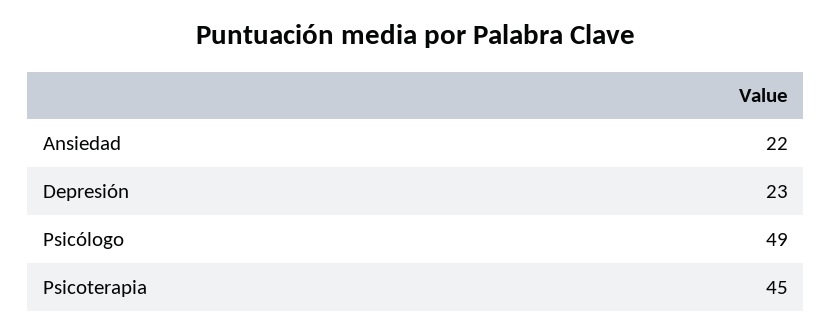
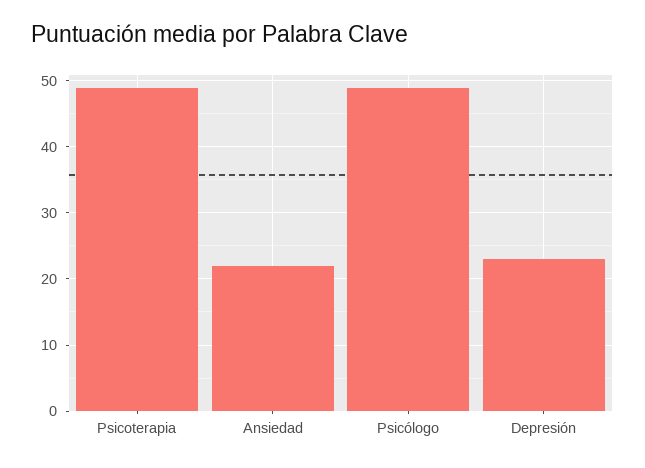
Psicoterapia: 45 -> 49

